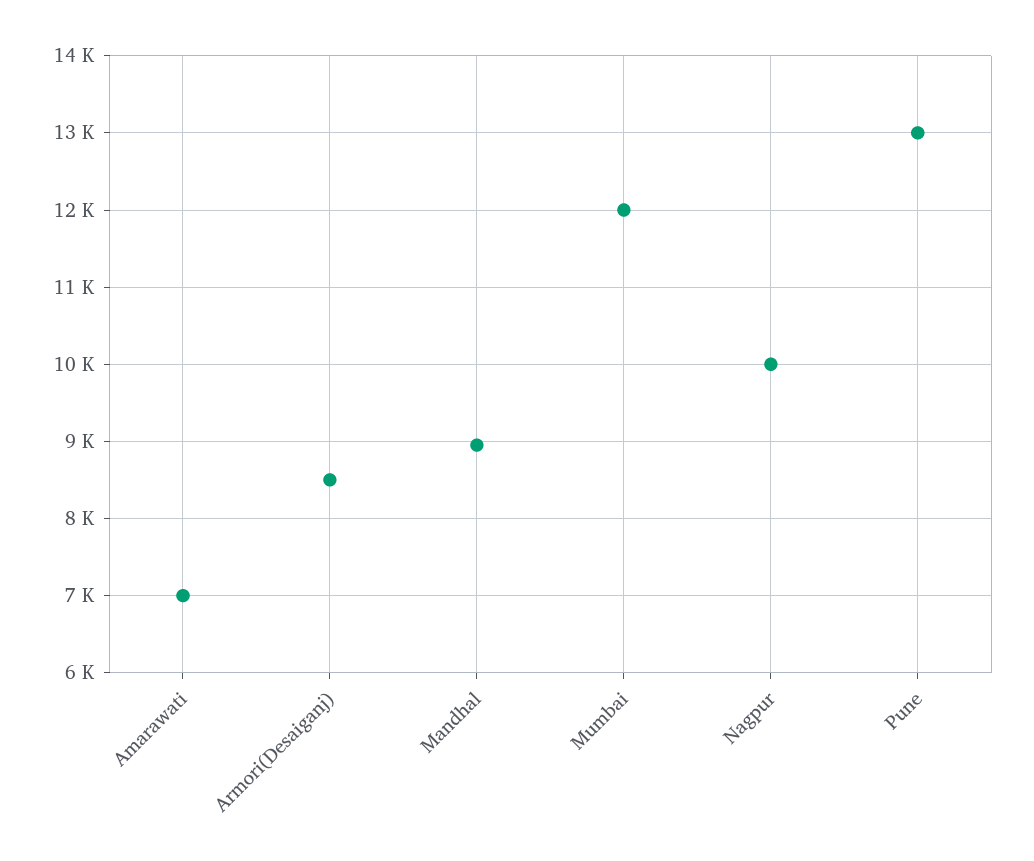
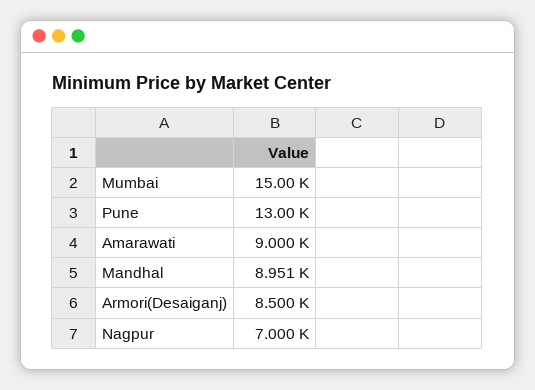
Amarawati: 7000 -> 9000
Mumbai: 12000 -> 15000
Nagpur: 10000 -> 7000

